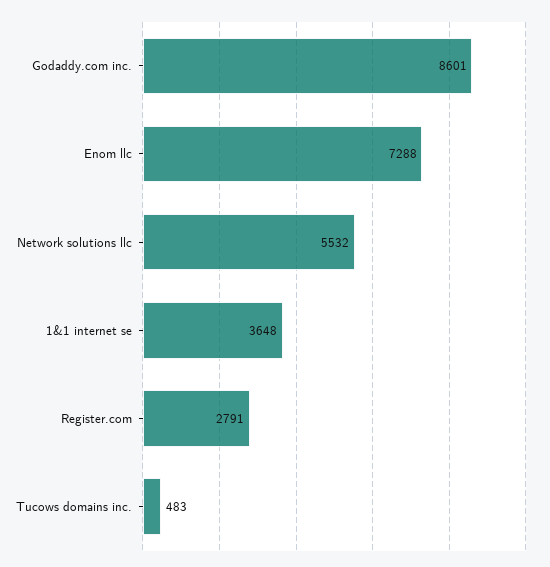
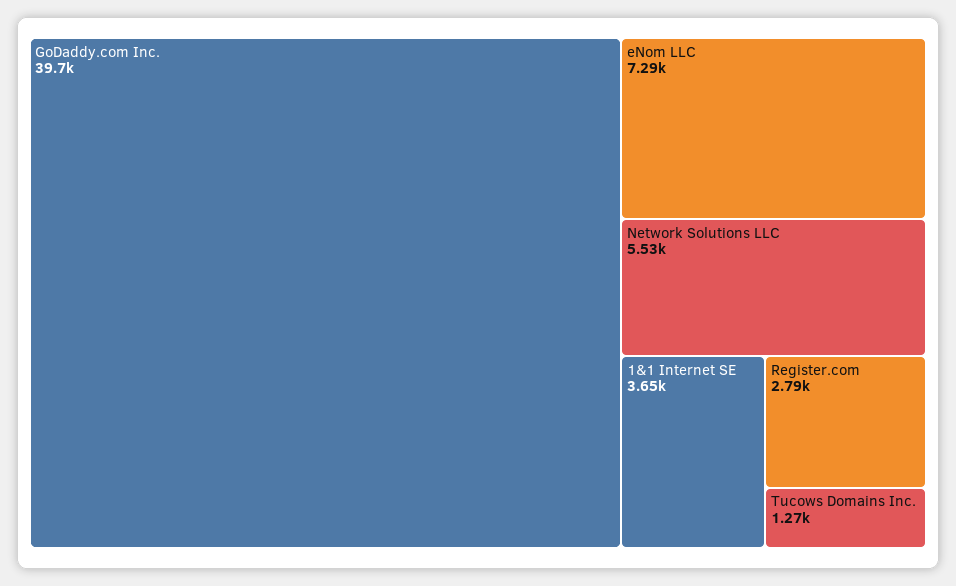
Godaddy.com inc.: 8601 -> 39700
Tucows domains inc.: 483 -> 1270

